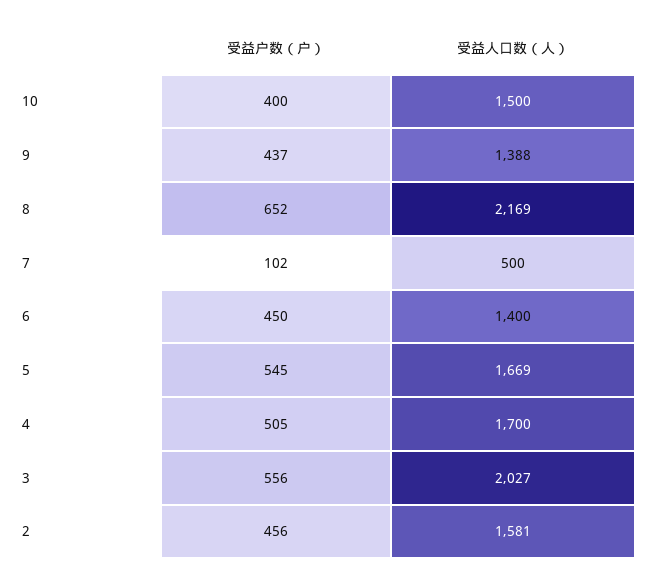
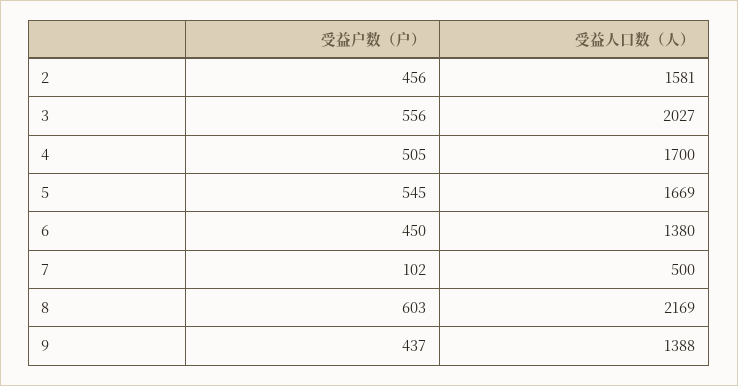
受益户数（户）, 10: 400 -> none
受益人口数（人）, 10: 1500 -> none
受益户数（户）, 8: 652 -> 603
受益人口数（人）, 6: 1400 -> 1380

